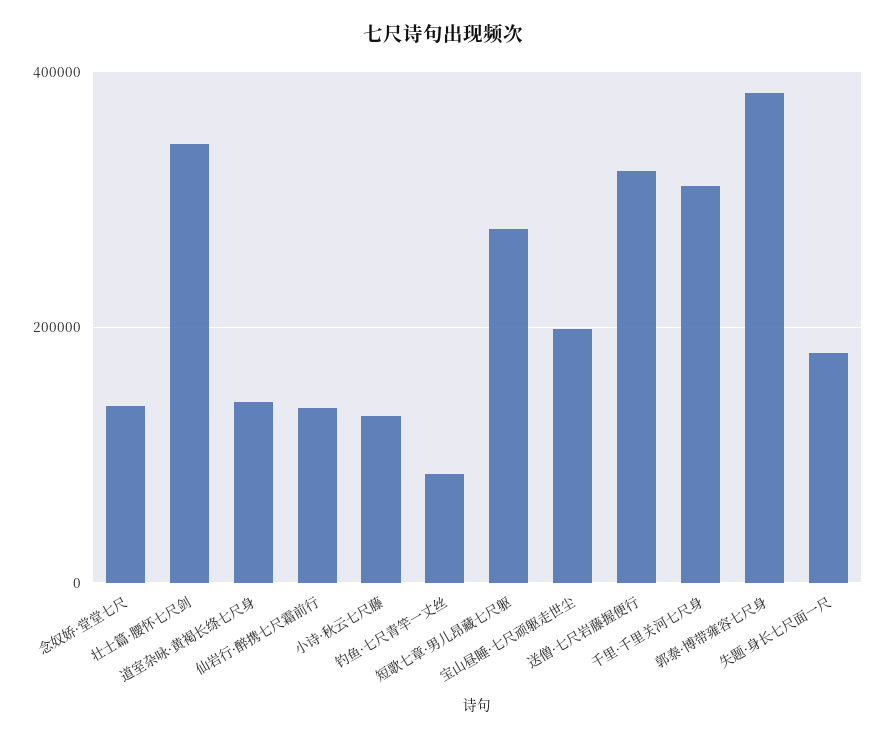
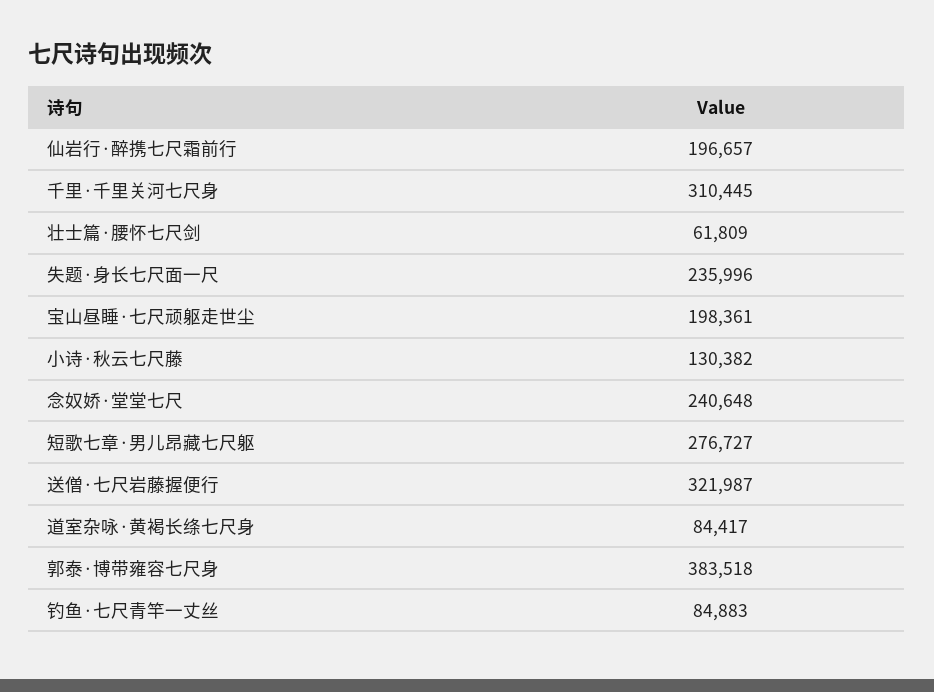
念奴娇·堂堂七尺: 140000 -> 240648
壮士篇·腰怀七尺剑: 340000 -> 61809
道室杂咏·黄褐长绦七尺身: 140000 -> 84417
仙岩行·醉携七尺霜前行: 140000 -> 196657
失题·身长七尺面一尺: 180000 -> 235996

